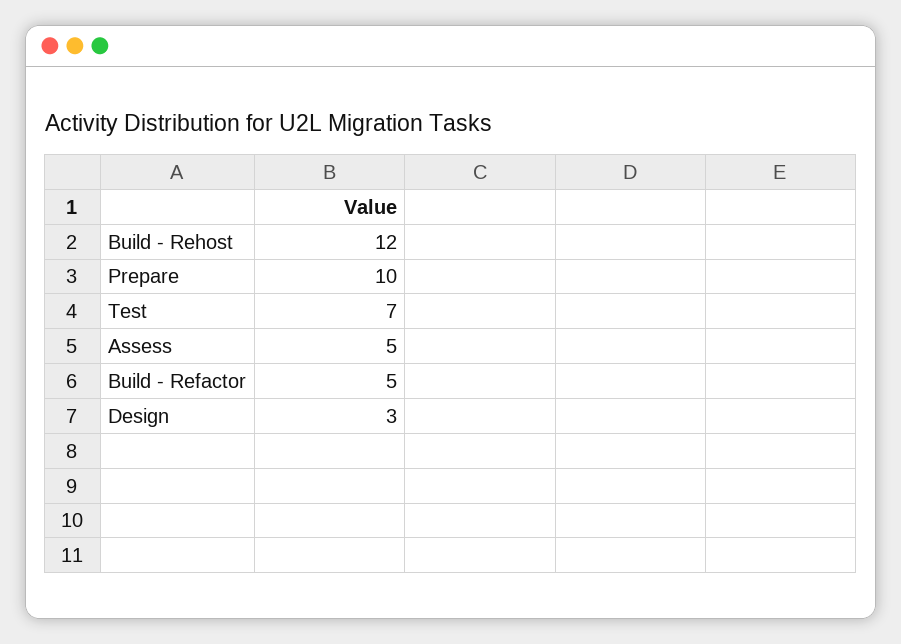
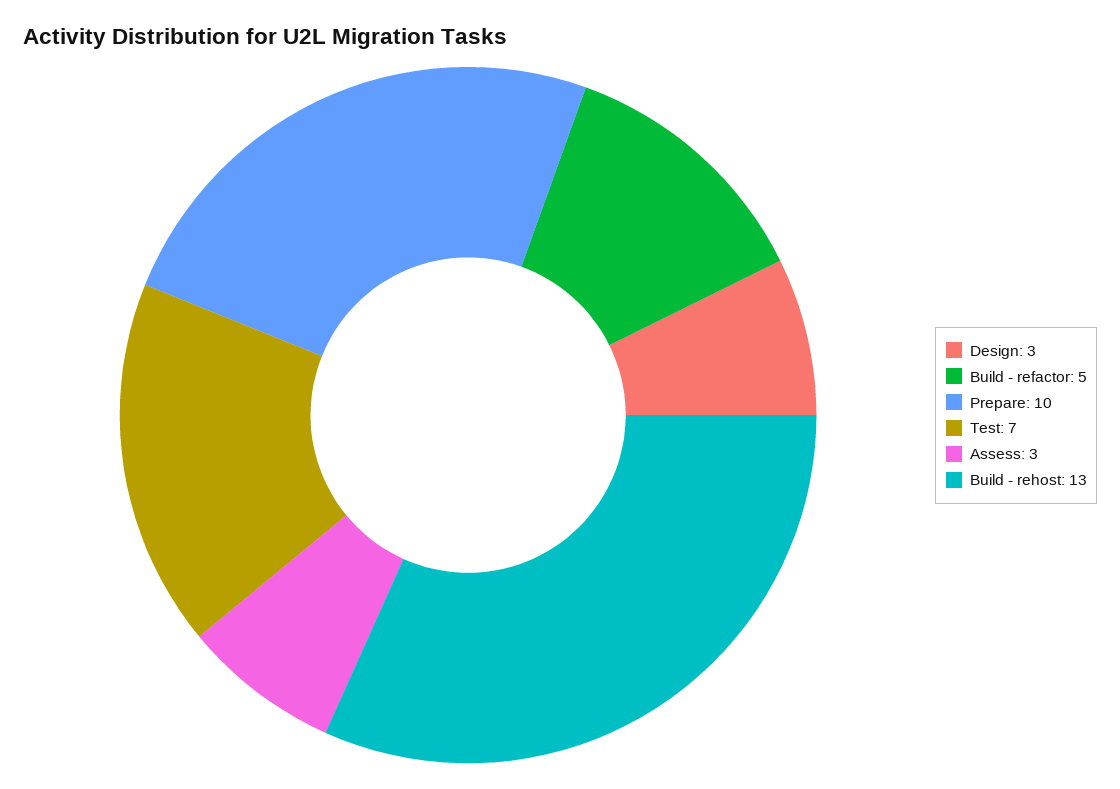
Build - Rehost: 12 -> 13
Assess: 5 -> 3

